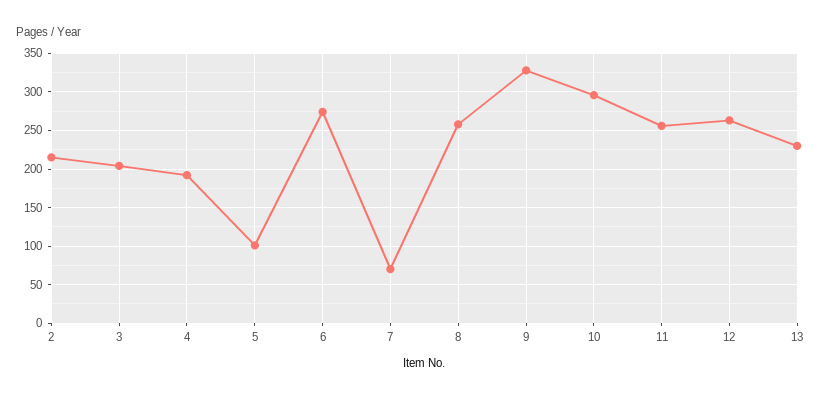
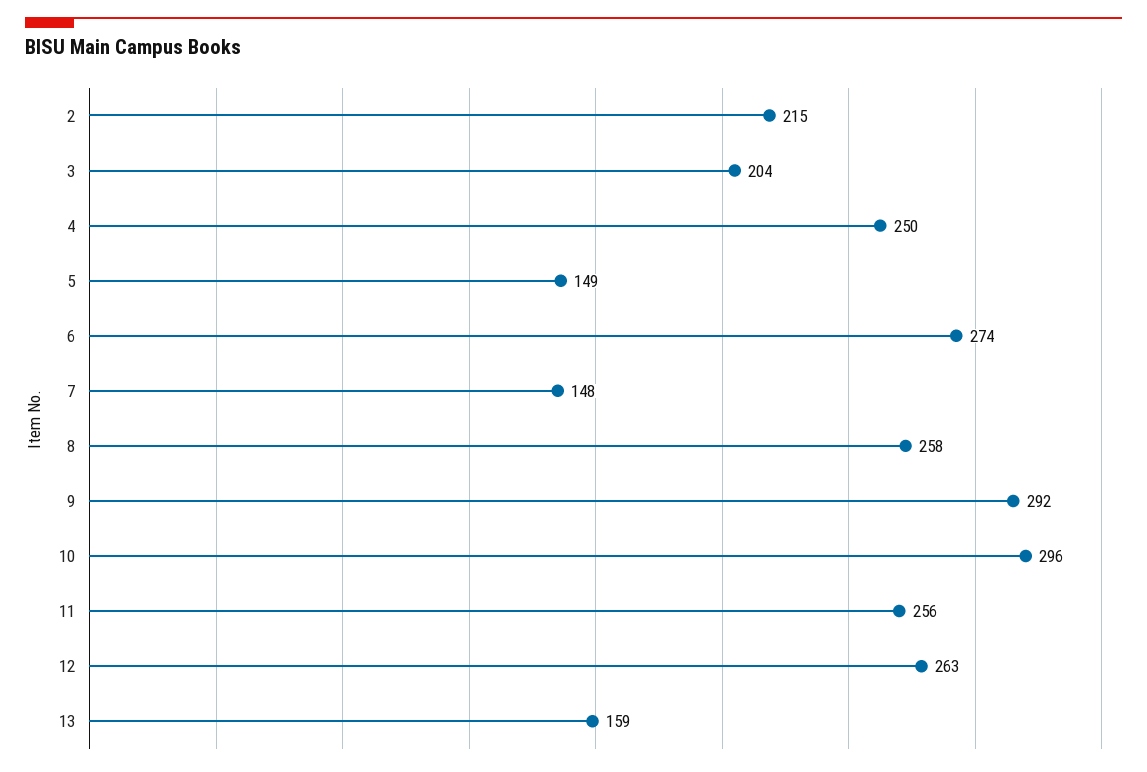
4: 190 -> 250
5: 100 -> 149
7: 70 -> 148
9: 330 -> 292
13: 230 -> 159

